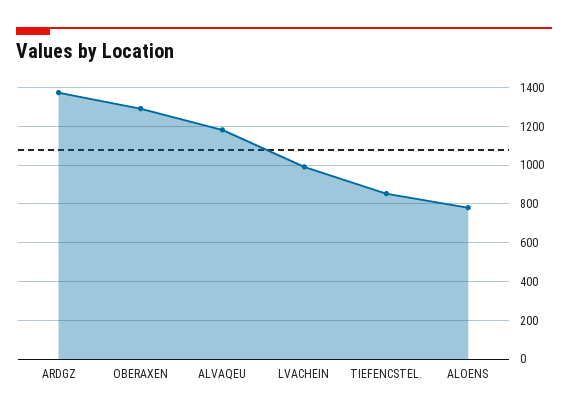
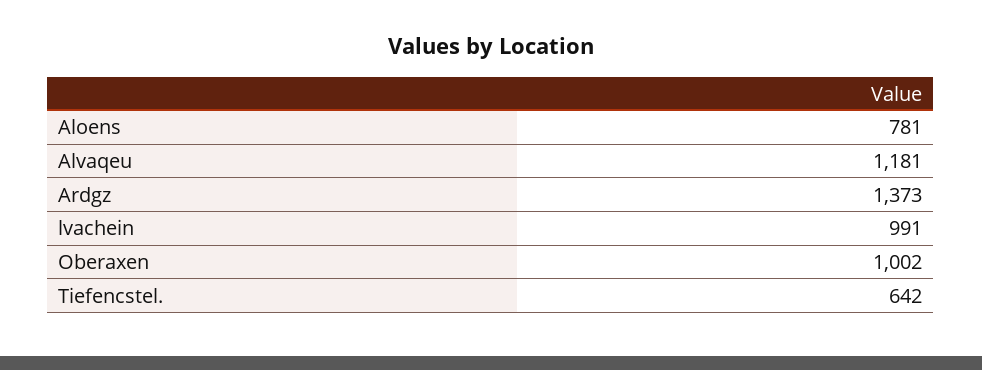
OBERAXEN: 1300 -> 1002
TIEFENCSTEL.: 850 -> 642

